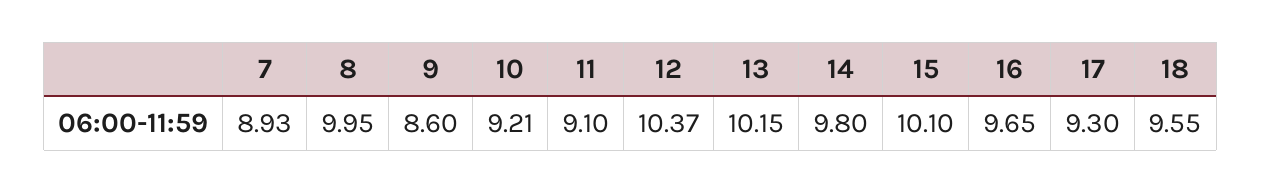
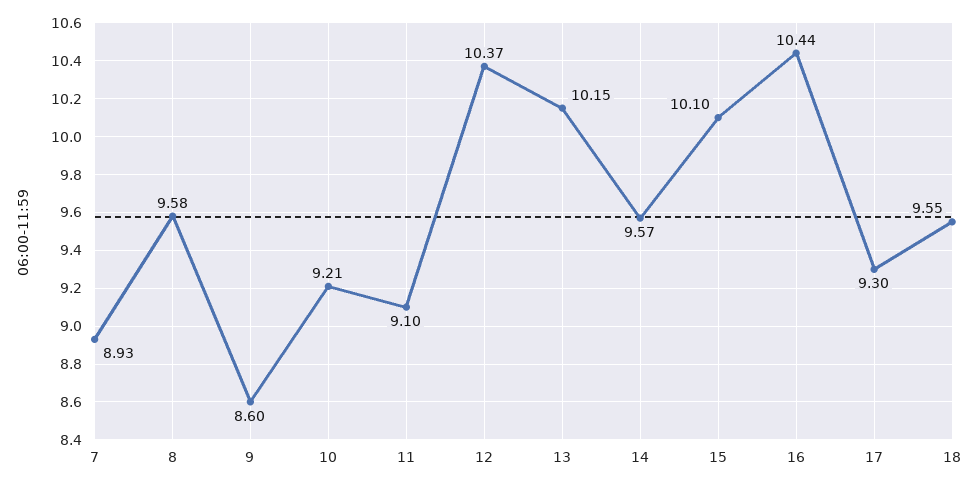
8: 9.95 -> 9.58
14: 9.8 -> 9.57
16: 9.65 -> 10.44

